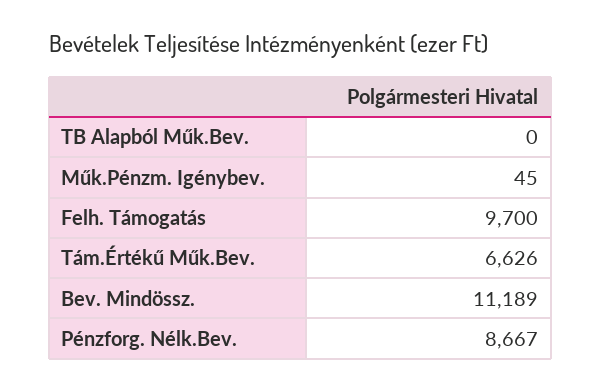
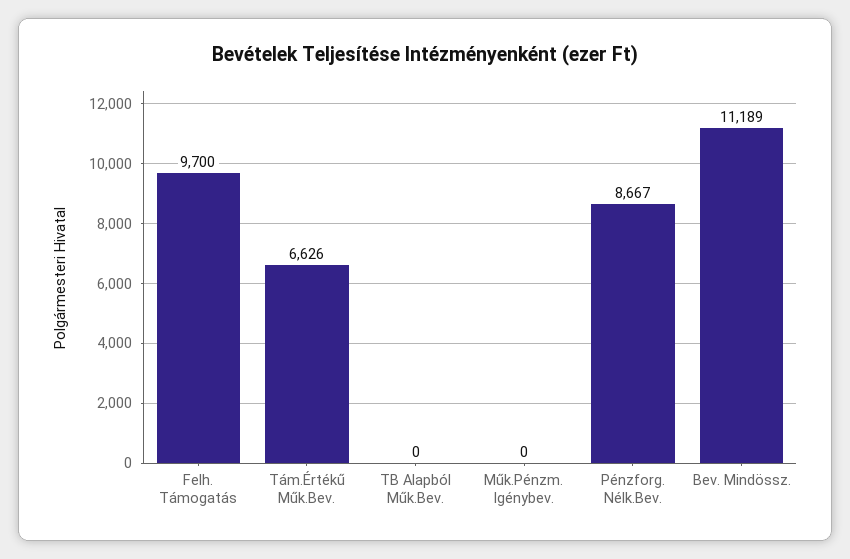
Műk.Pénzm. Igénybev.: 45 -> 0

